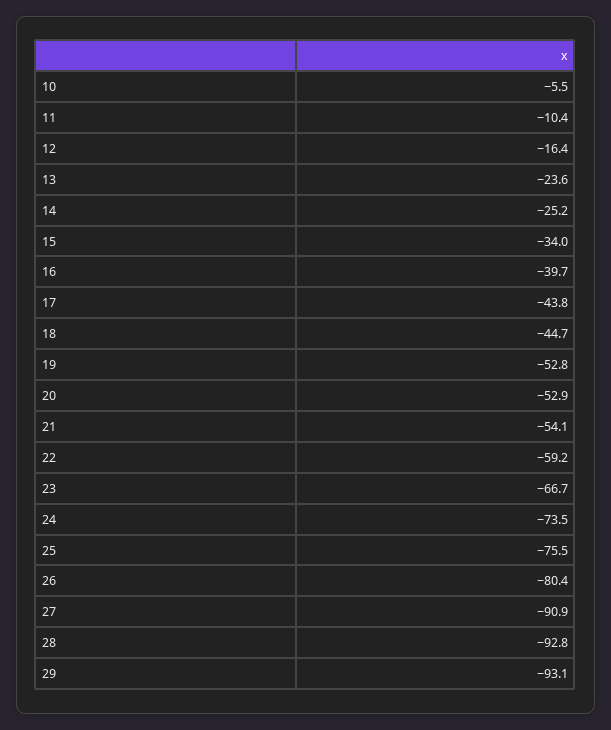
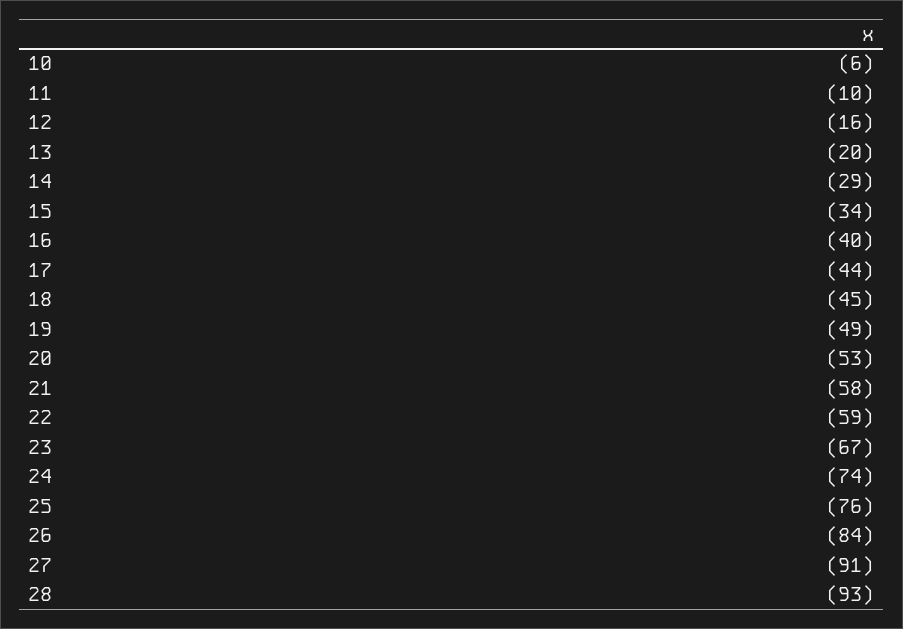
13: -23.6 -> -20
14: -25.2 -> -29
19: -52.8 -> -49
21: -54.1 -> -58
26: -80.4 -> -84
29: -93.1 -> none

